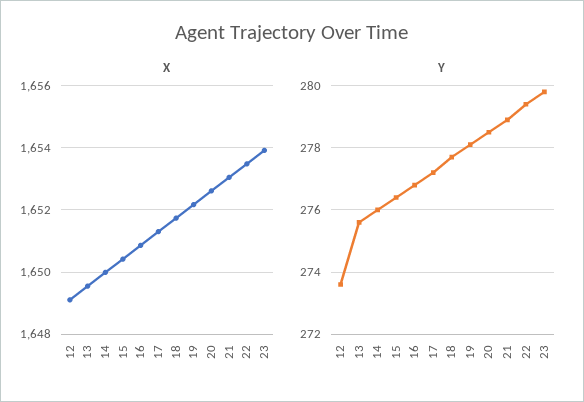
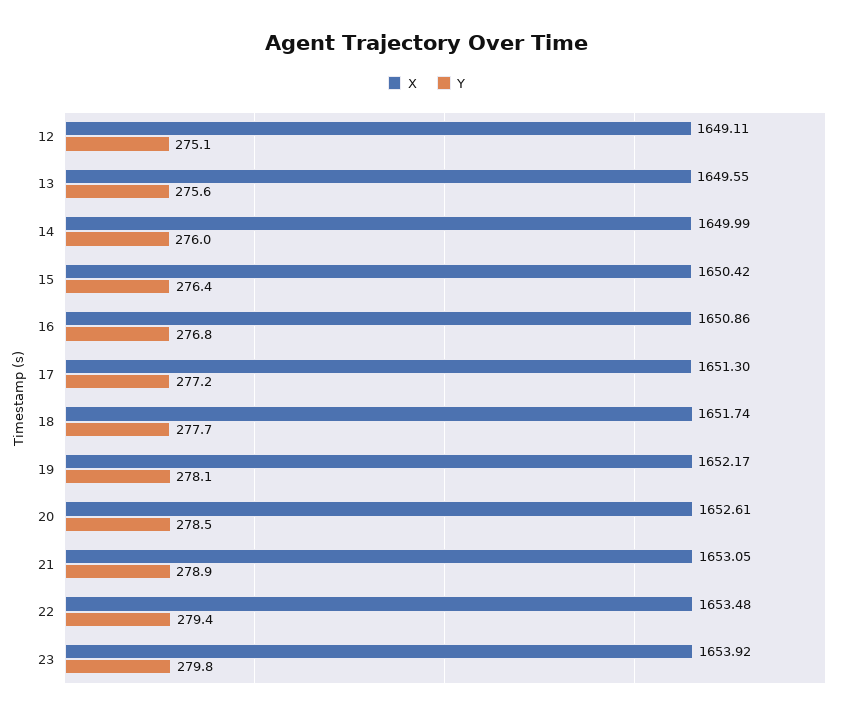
Y, 12: 273.5 -> 275.1

